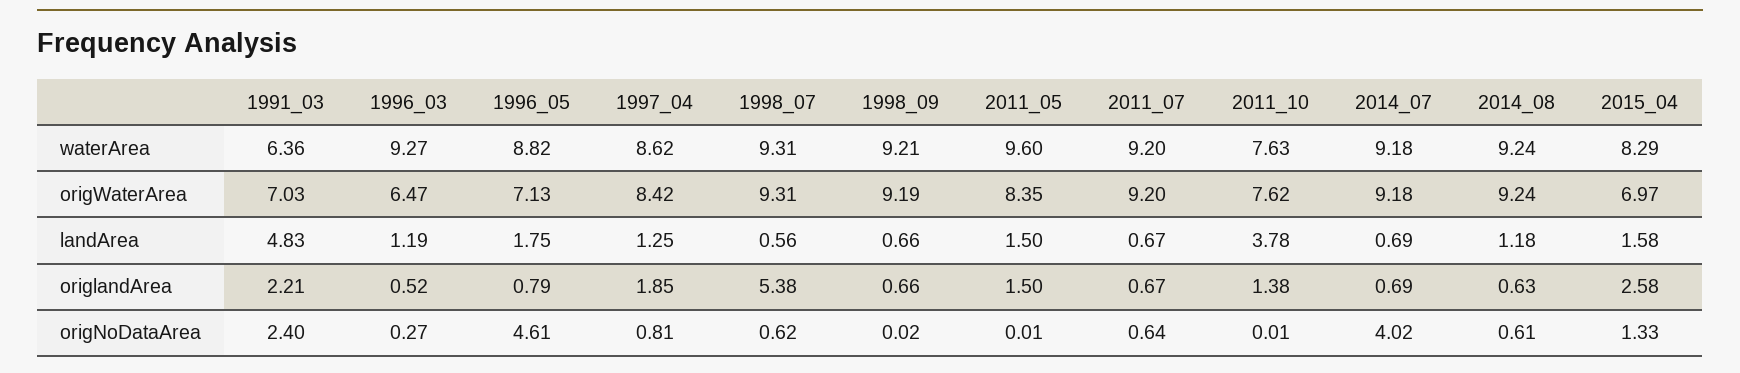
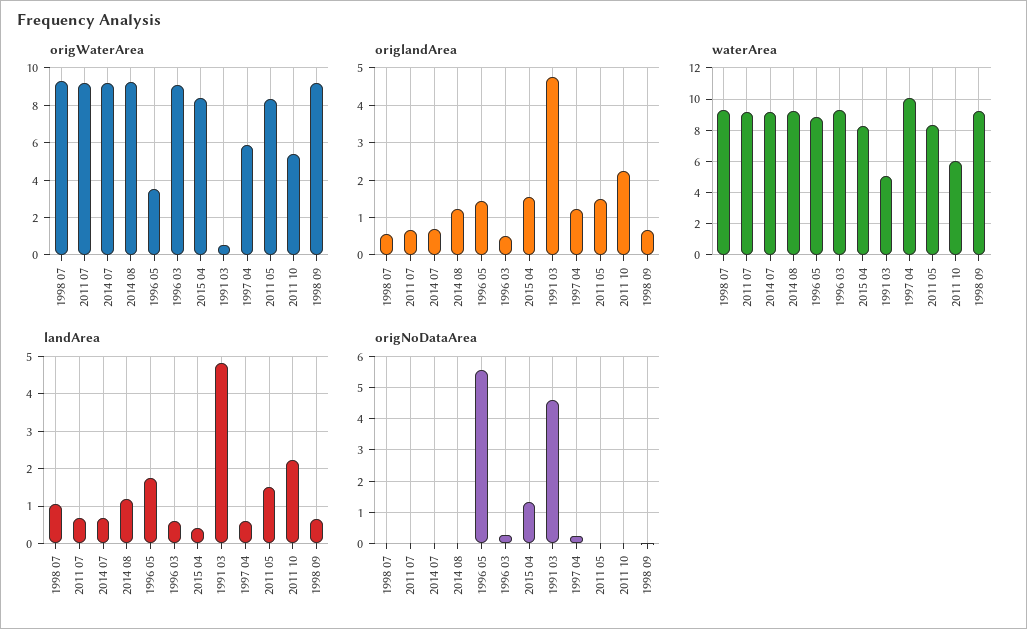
waterArea, 1991_03: 6.36 -> 5
waterArea, 1997_04: 8.62 -> 10
waterArea, 2011_05: 9.6 -> 8.5
waterArea, 2011_10: 7.63 -> 6
origWaterArea, 1991_03: 7.03 -> 0.5
origWaterArea, 1996_03: 6.47 -> 9
origWaterArea, 1996_05: 7.13 -> 3.5
origWaterArea, 1997_04: 8.42 -> 6
origWaterArea, 2011_10: 7.62 -> 5.5
origWaterArea, 2015_04: 6.97 -> 8.5
landArea, 1996_03: 1.19 -> 0.6
landArea, 1997_04: 1.25 -> 0.6
landArea, 1998_07: 0.56 -> 1
landArea, 2011_10: 3.78 -> 2.2
landArea, 2015_04: 1.58 -> 0.4
origlandArea, 1991_03: 2.21 -> 4.8
origlandArea, 1996_05: 0.79 -> 1.4
origlandArea, 1997_04: 1.85 -> 1.2
origlandArea, 1998_07: 5.38 -> 0.6
origlandArea, 2011_10: 1.38 -> 2.2
origlandArea, 2014_08: 0.63 -> 1.2
origlandArea, 2015_04: 2.58 -> 1.6
origNoDataArea, 1991_03: 2.4 -> 4.6
origNoDataArea, 1996_05: 4.61 -> 5.6
origNoDataArea, 1997_04: 0.81 -> 0.2
origNoDataArea, 1998_07: 0.62 -> 0
origNoDataArea, 2011_07: 0.64 -> 0
origNoDataArea, 2014_07: 4.02 -> 0
origNoDataArea, 2014_08: 0.61 -> 0

